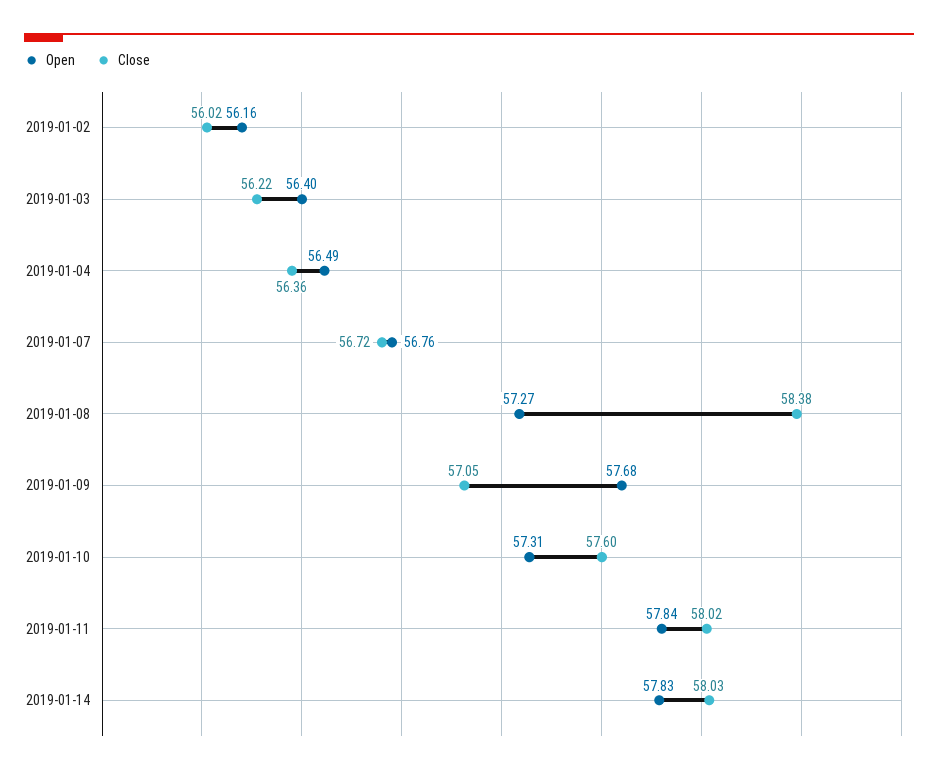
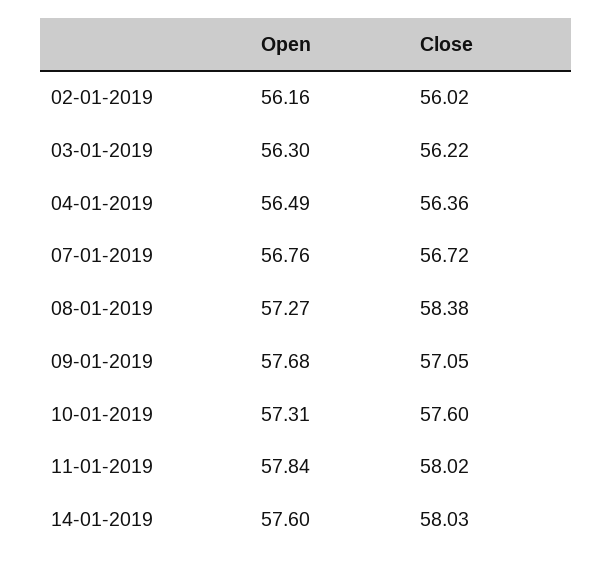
Open, 2019-01-03: 56.4 -> 56.3
Open, 2019-01-14: 57.83 -> 57.6

